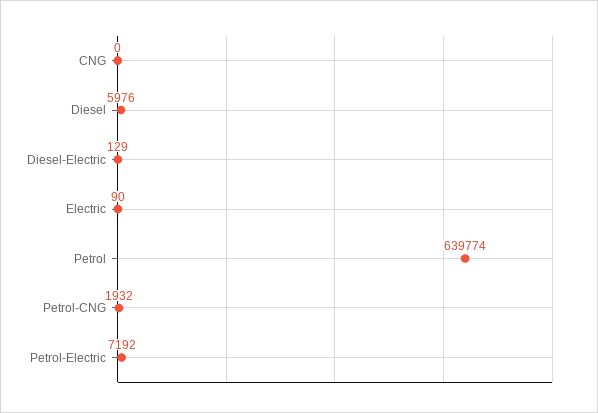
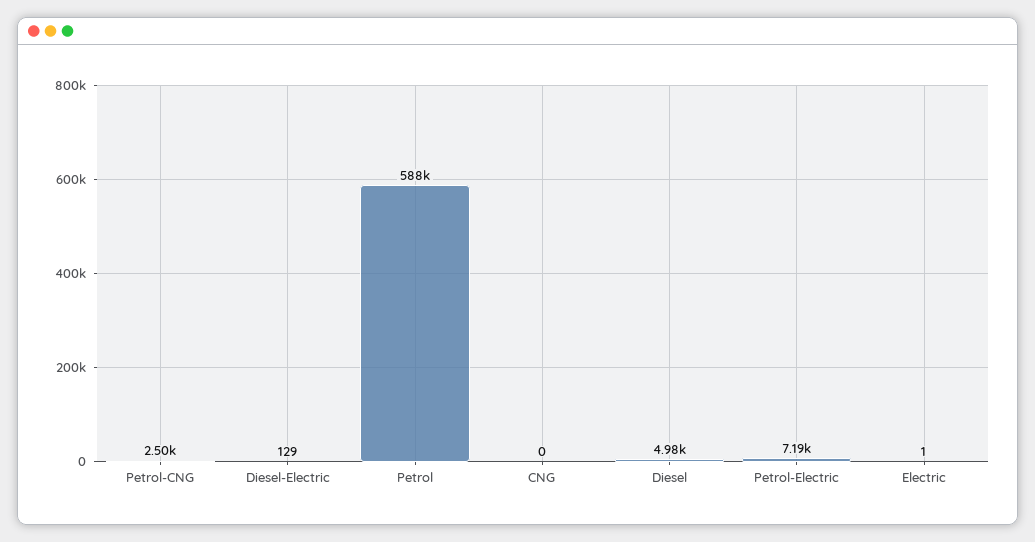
Diesel: 5976 -> 4980
Electric: 90 -> 1
Petrol: 639774 -> 588000
Petrol-CNG: 1932 -> 2500

